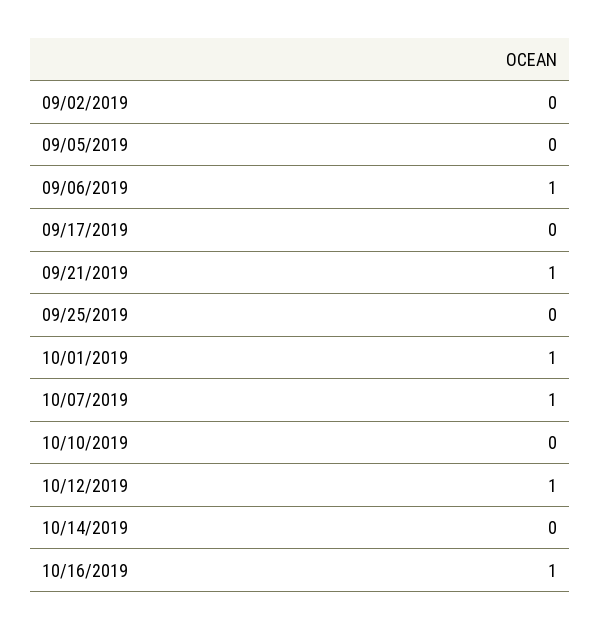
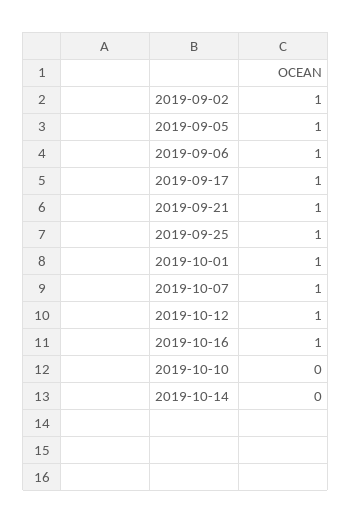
09/02/2019: 0 -> 1
09/05/2019: 0 -> 1
09/17/2019: 0 -> 1
09/25/2019: 0 -> 1

